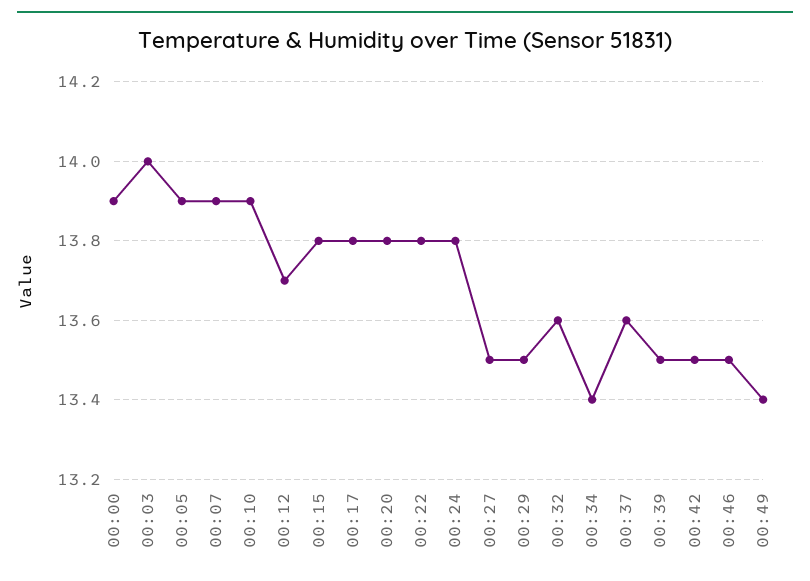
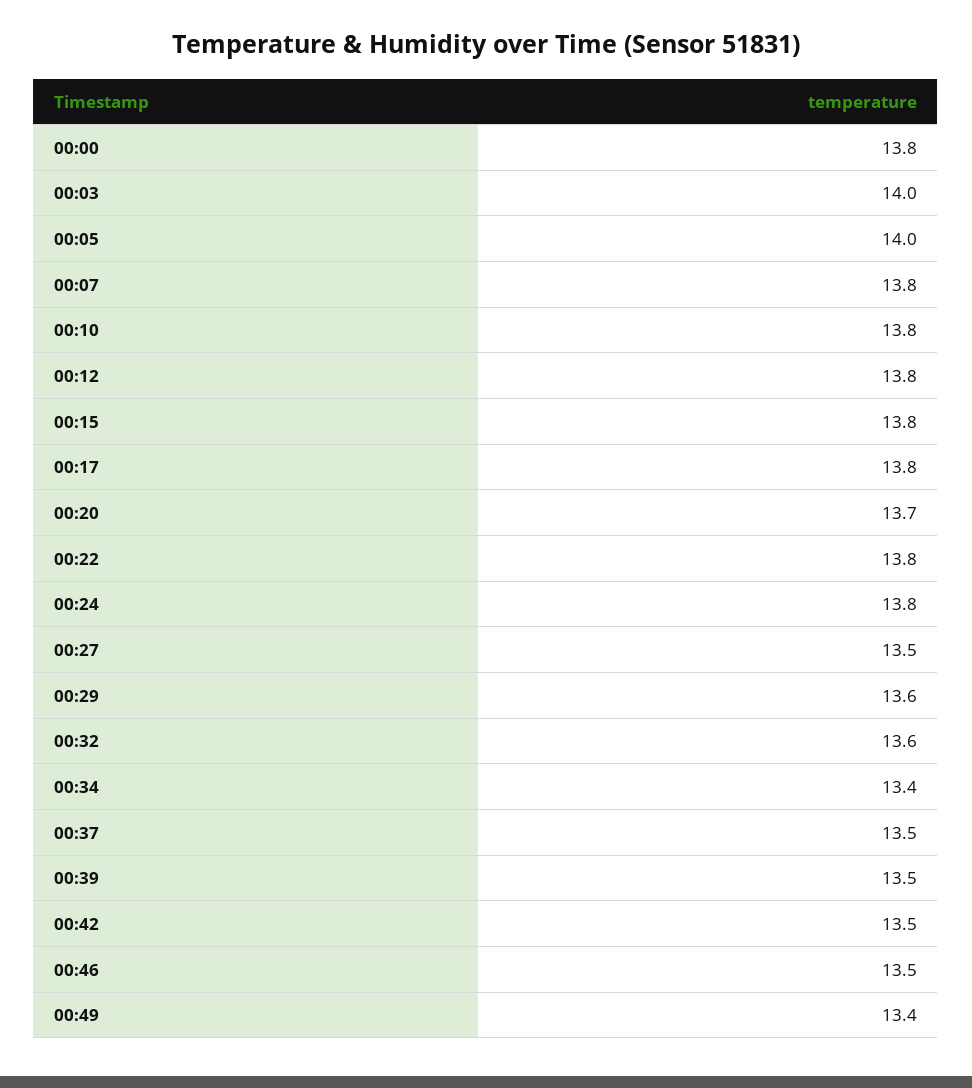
00:00: 13.9 -> 13.8
00:05: 13.9 -> 14
00:07: 13.9 -> 13.8
00:10: 13.9 -> 13.8
00:12: 13.7 -> 13.8
00:20: 13.8 -> 13.7
00:29: 13.5 -> 13.6
00:37: 13.6 -> 13.5

